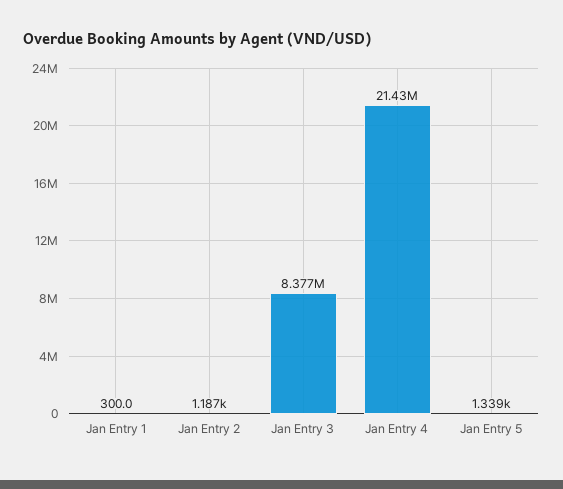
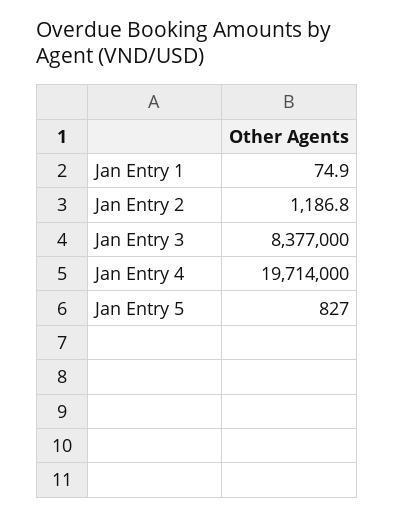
Jan Entry 1: 300 -> 74.9
Jan Entry 4: 21430000 -> 19714000
Jan Entry 5: 1339 -> 827

